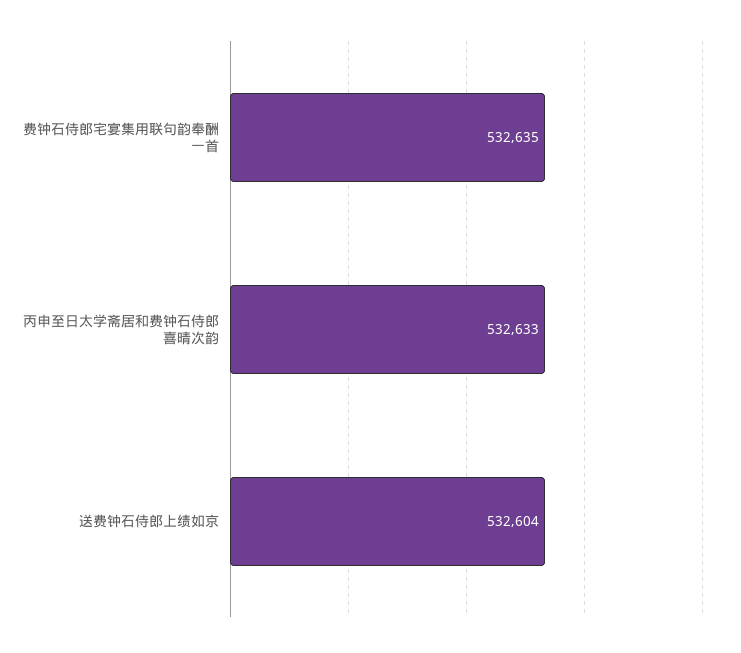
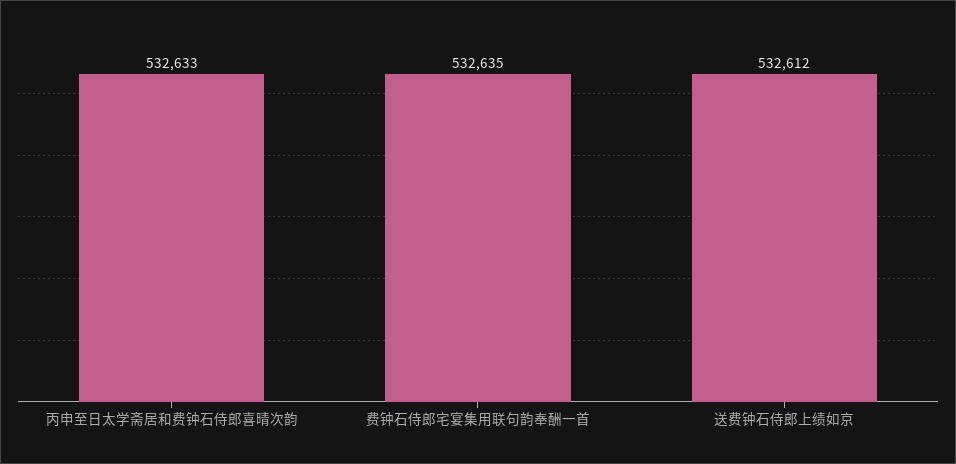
送费钟石侍郎上绩如京: 532604 -> 532612

